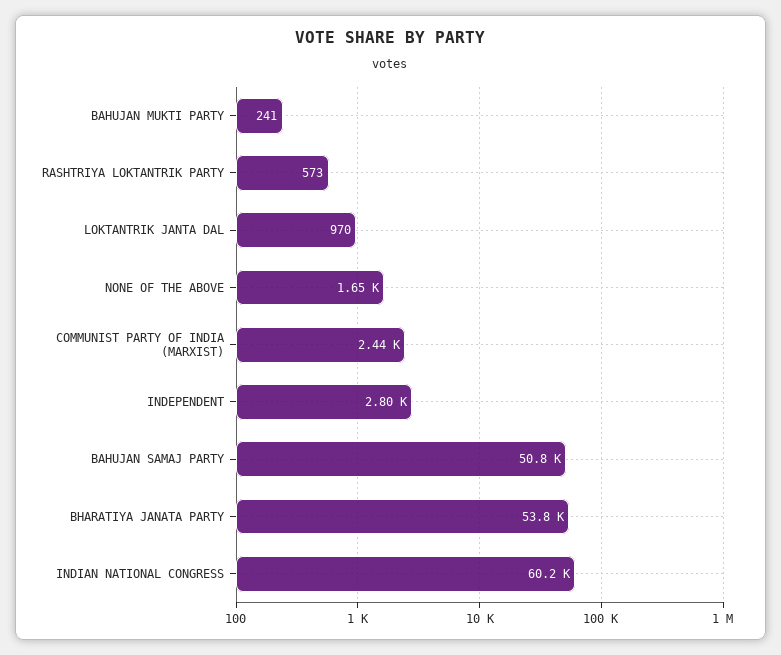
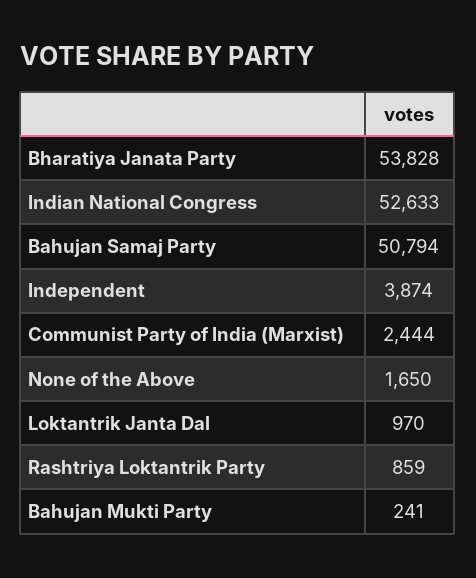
RASHTRIYA LOKTANTRIK PARTY: 573 -> 859
INDEPENDENT: 2800 -> 3874
INDIAN NATIONAL CONGRESS: 60200 -> 52633

